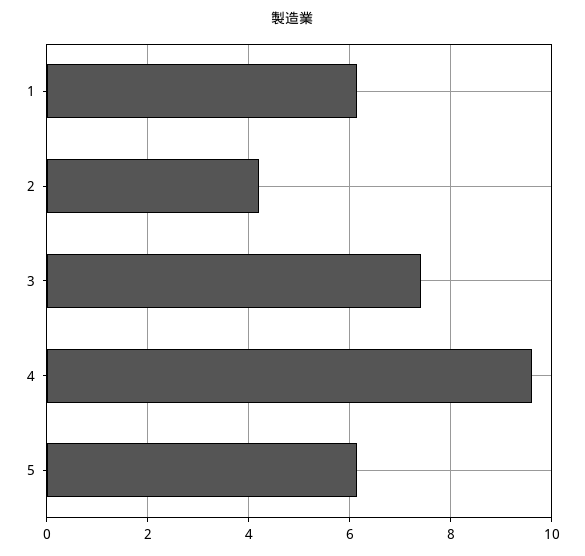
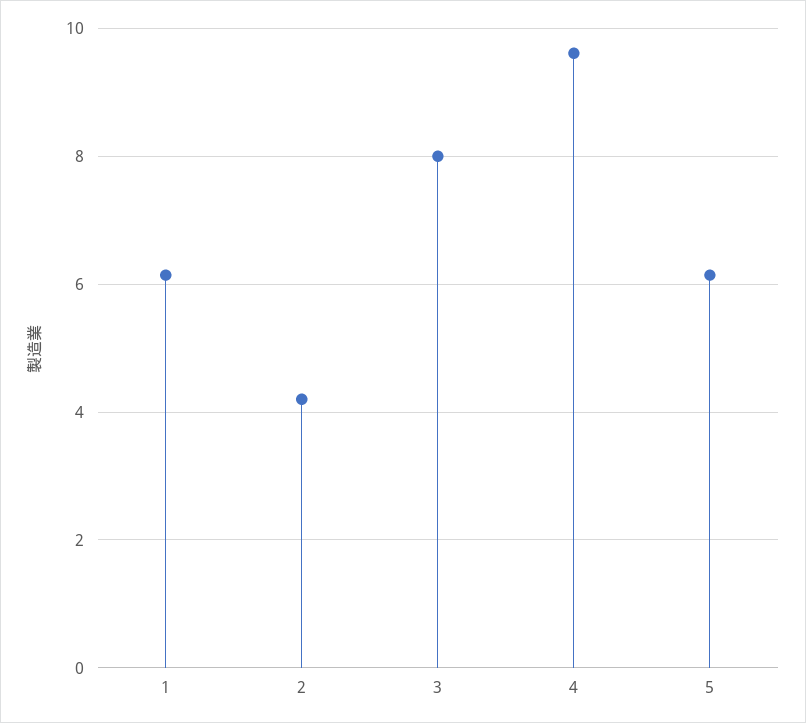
3: 7.4 -> 8

